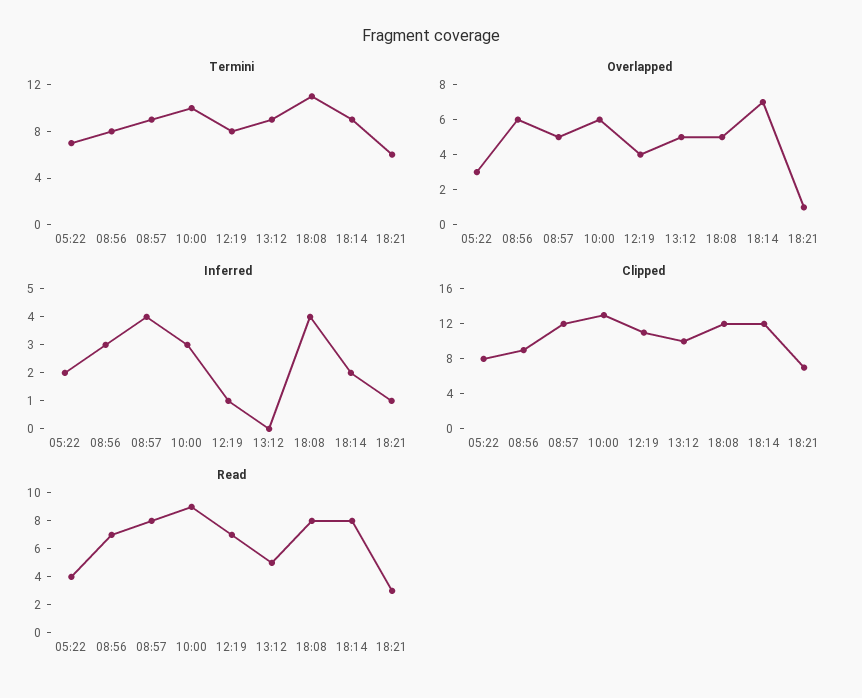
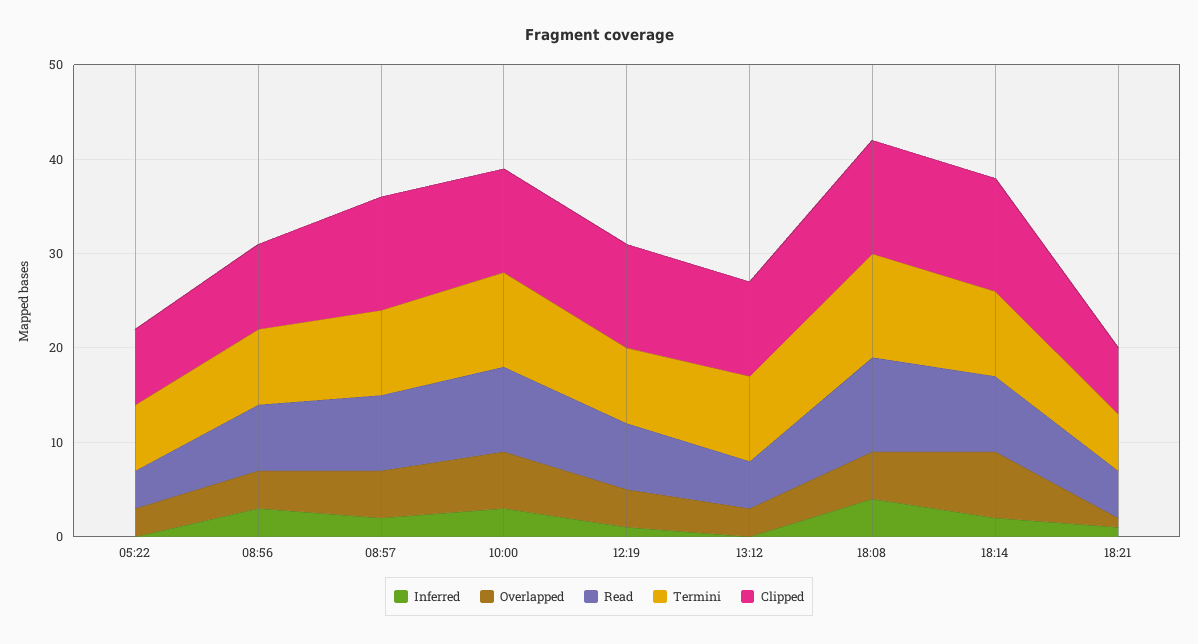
Overlapped, 08:56: 6 -> 4
Overlapped, 13:12: 5 -> 3
Inferred, 05:22: 2 -> 0
Inferred, 08:57: 4 -> 2
Clipped, 10:00: 13 -> 11
Read, 18:08: 8 -> 10
Read, 18:21: 3 -> 5

